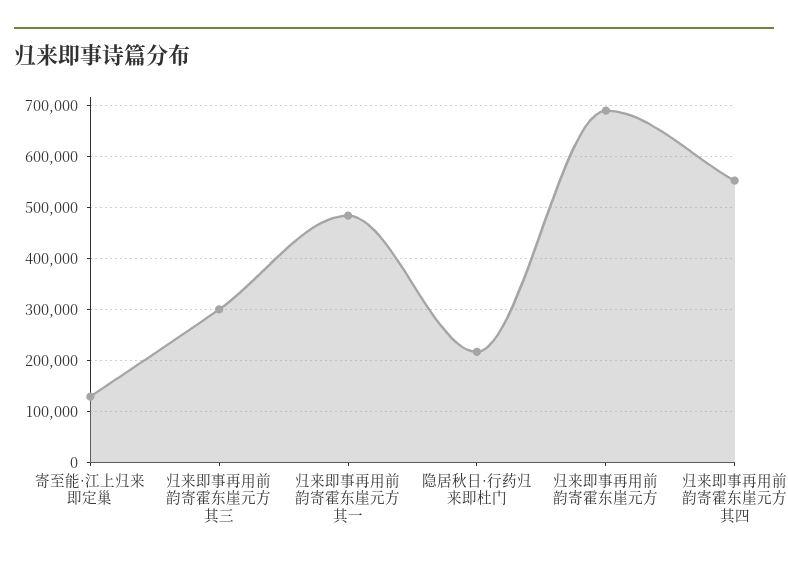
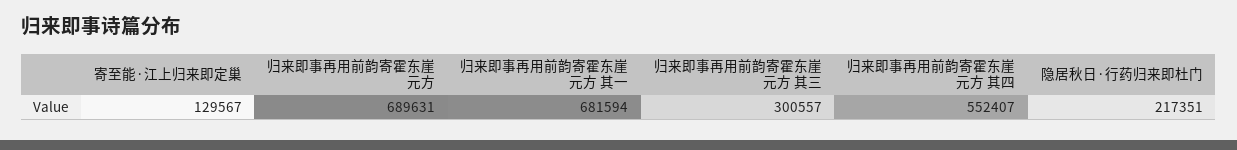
归来即事再用前韵寄霍东崖元方 其一: 480000 -> 681594

